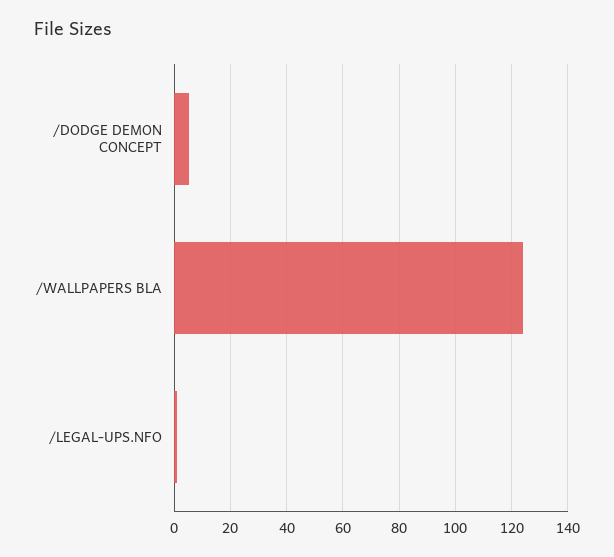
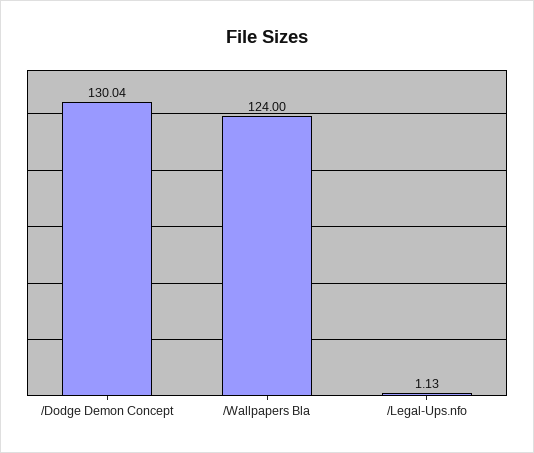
/DODGE DEMON CONCEPT: 5 -> 130.04

